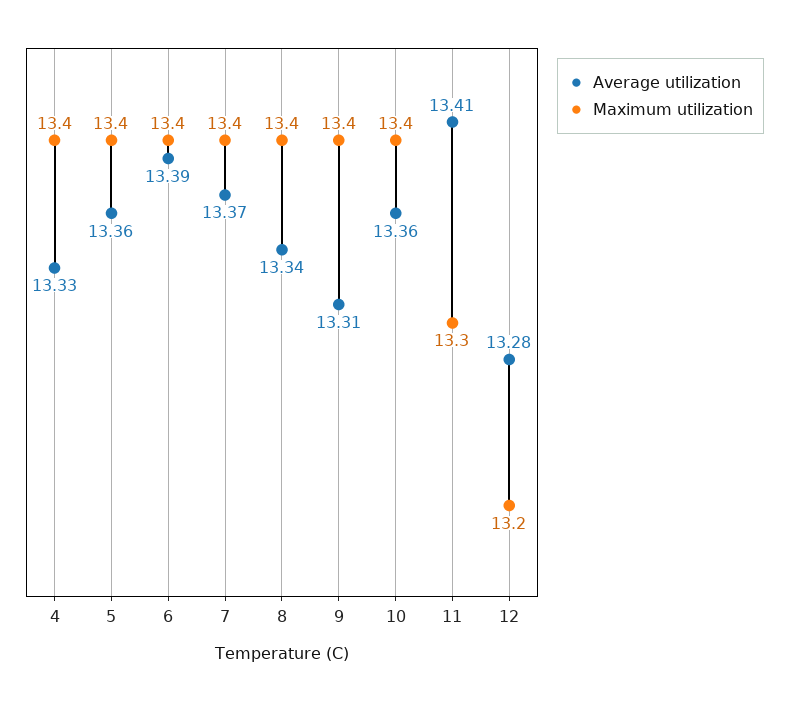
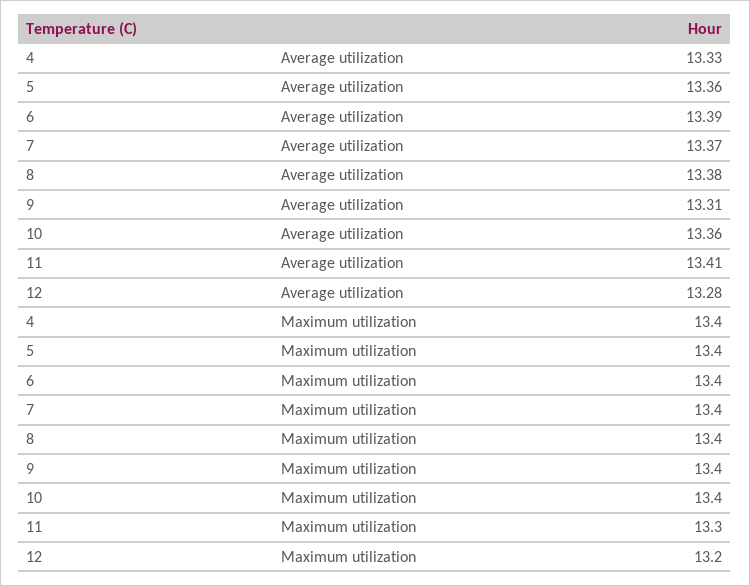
Average utilization, 8: 13.34 -> 13.38

